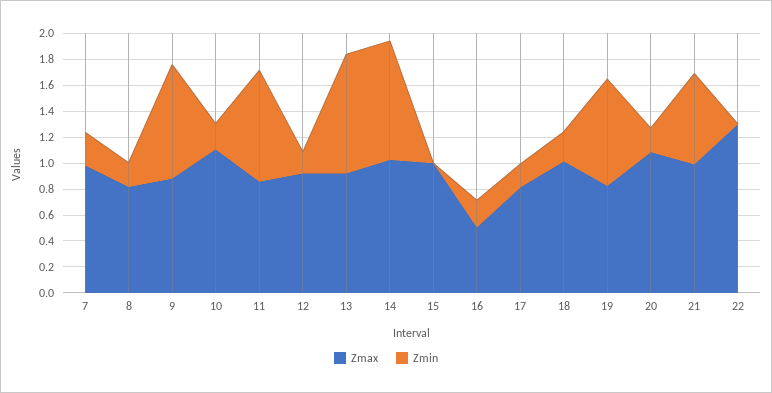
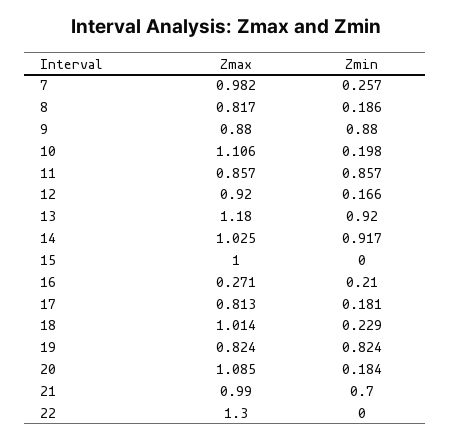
Zmax, 13: 0.9 -> 1.18
Zmax, 16: 0.5 -> 0.271

